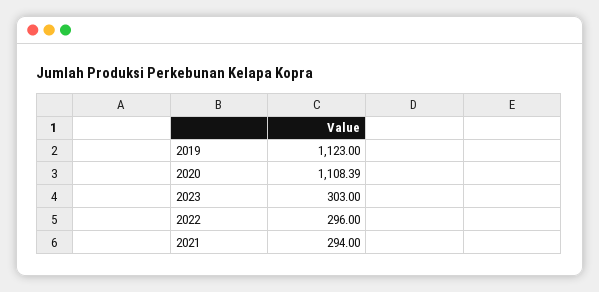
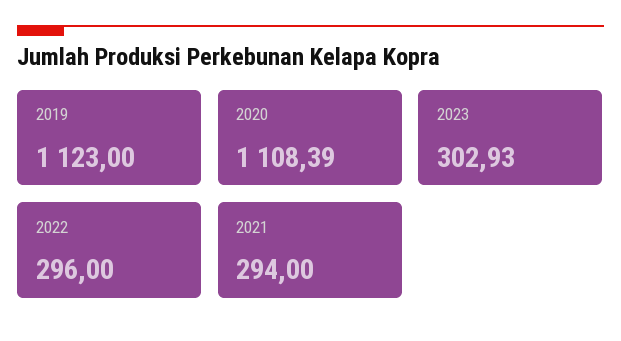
2023: 303 -> 302.93

